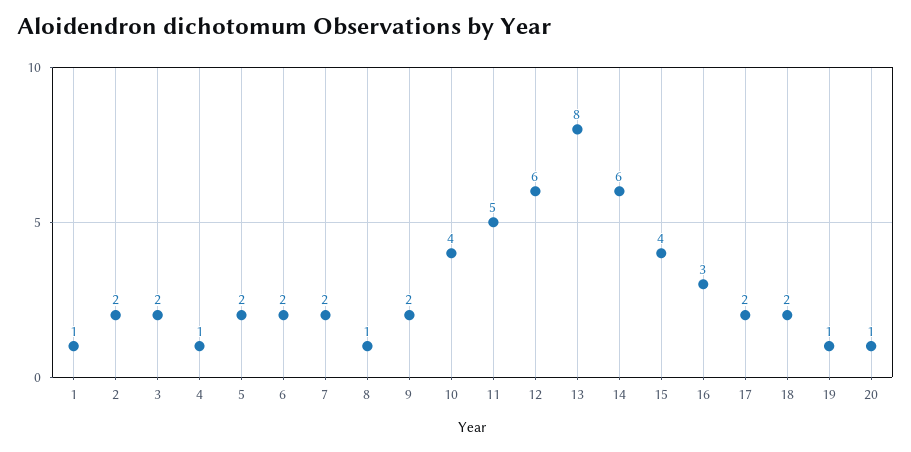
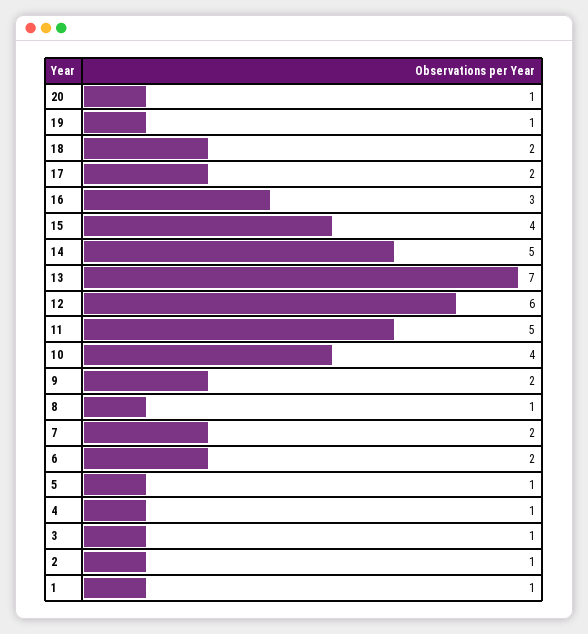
2: 2 -> 1
3: 2 -> 1
5: 2 -> 1
13: 8 -> 7
14: 6 -> 5

